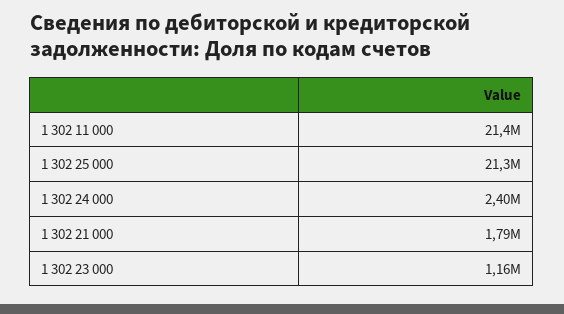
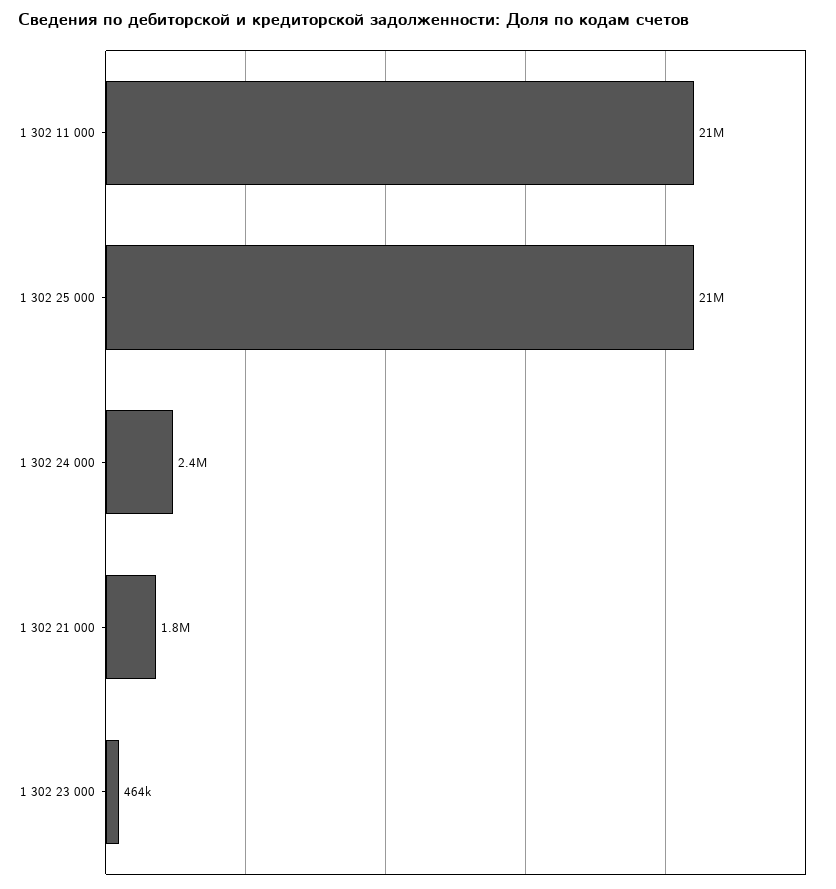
1 302 23 000: 1160000 -> 464000

